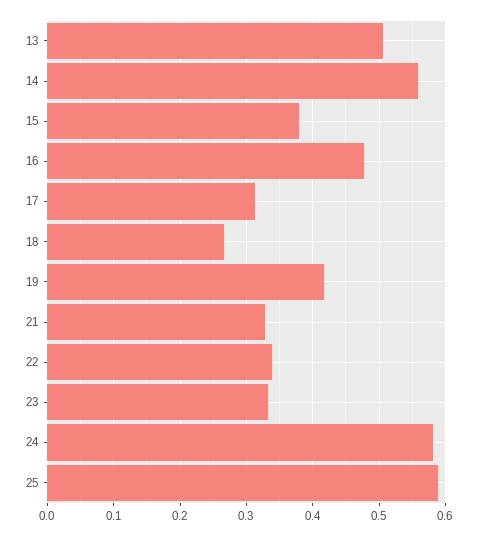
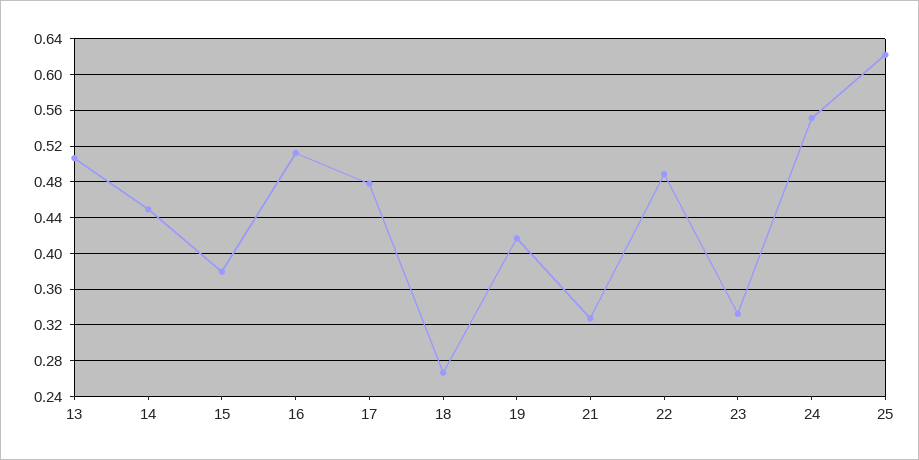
14: 0.56 -> 0.45
16: 0.48 -> 0.51
17: 0.31 -> 0.48
22: 0.34 -> 0.49
24: 0.58 -> 0.55
25: 0.59 -> 0.62

